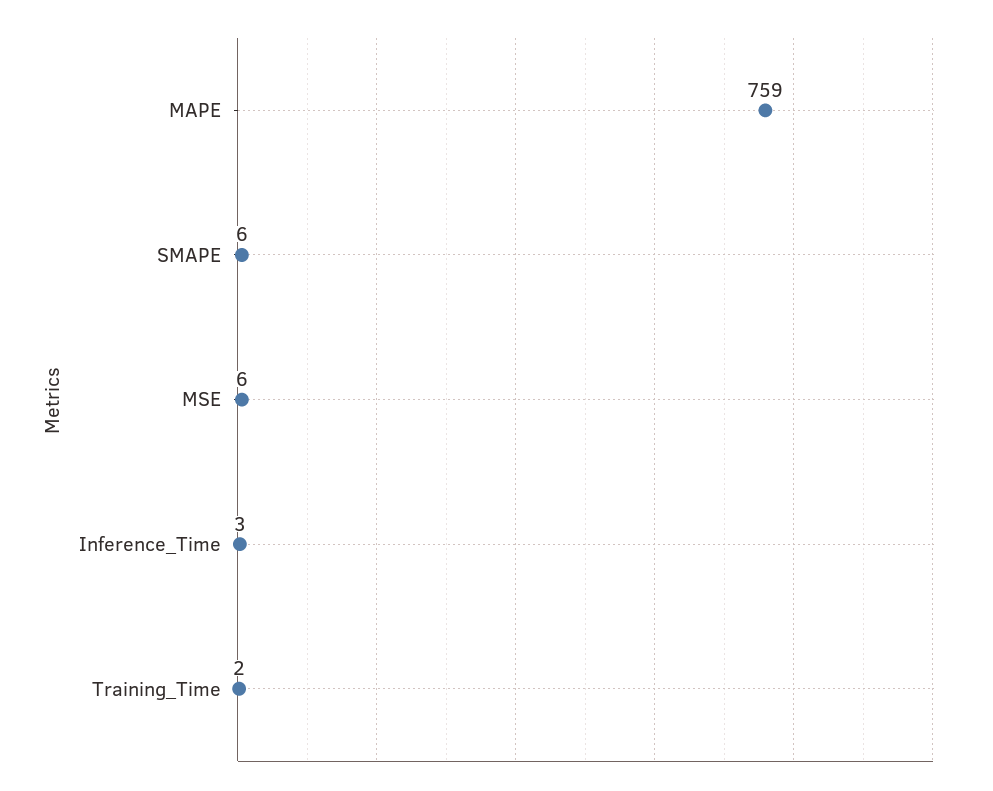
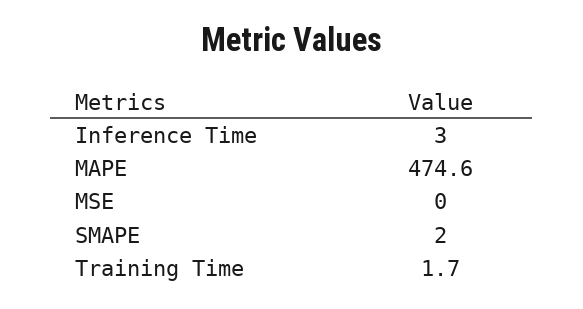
MAPE: 759 -> 474.6
SMAPE: 6 -> 2
MSE: 6 -> 0

